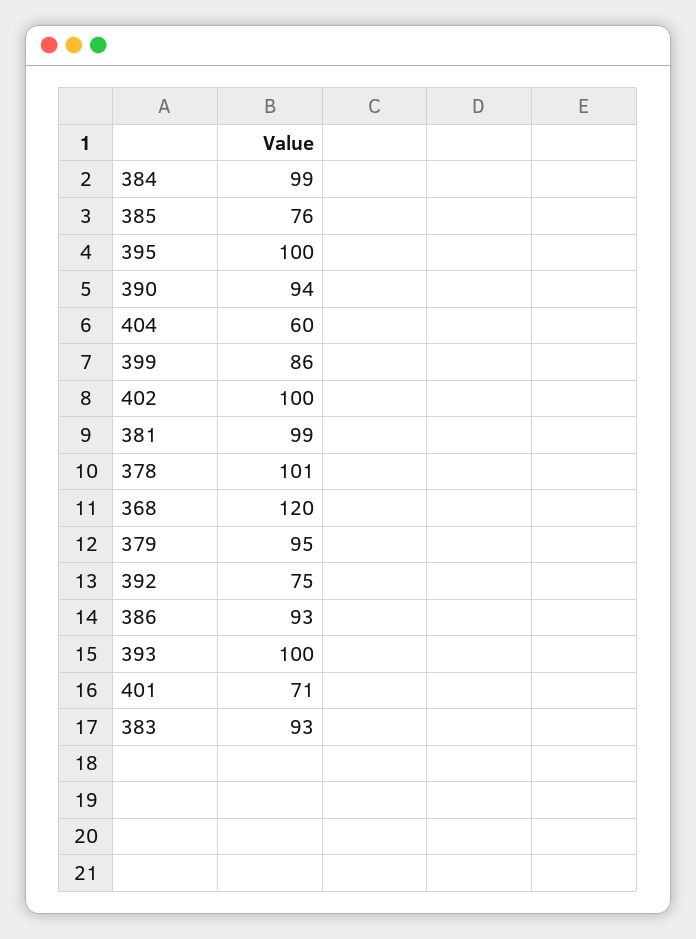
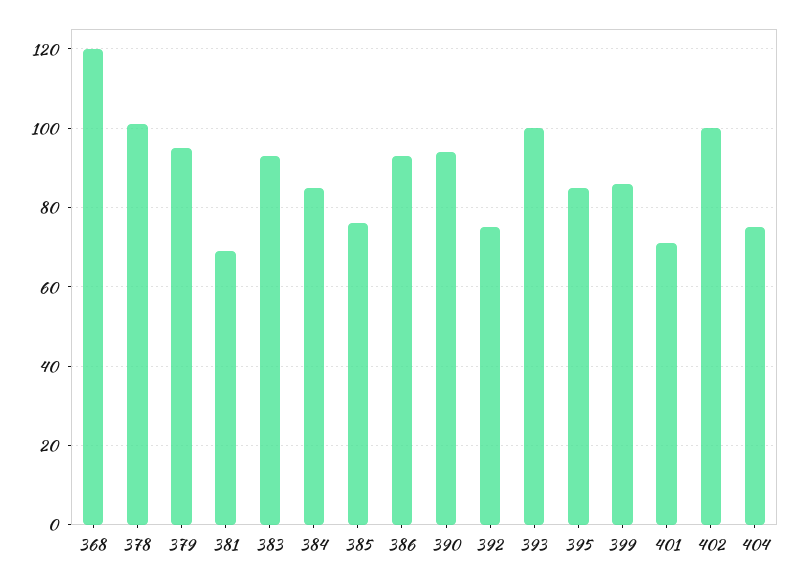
384: 99 -> 85
395: 100 -> 85
404: 60 -> 75
381: 99 -> 70

